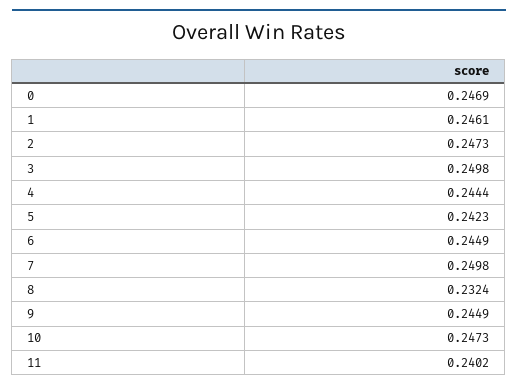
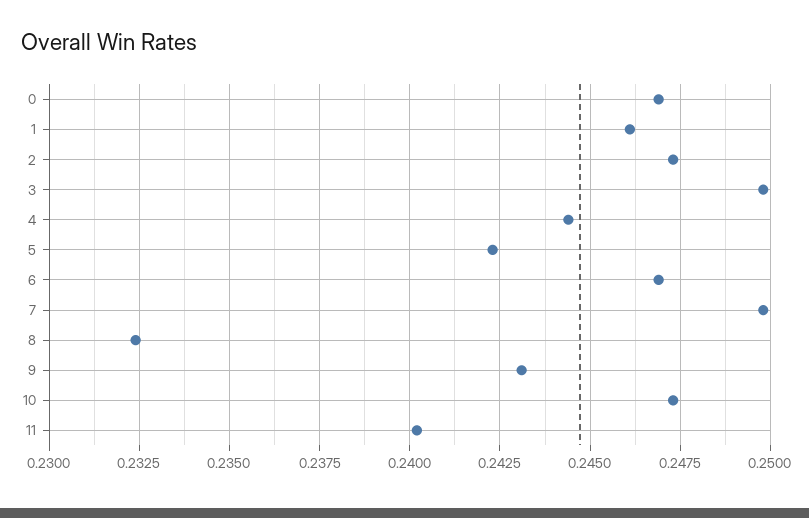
6: 0.2449 -> 0.247
9: 0.2449 -> 0.243

